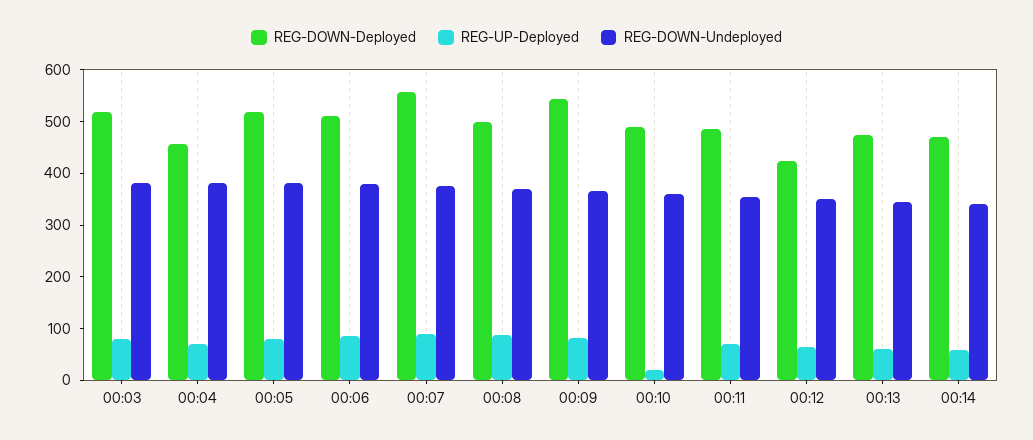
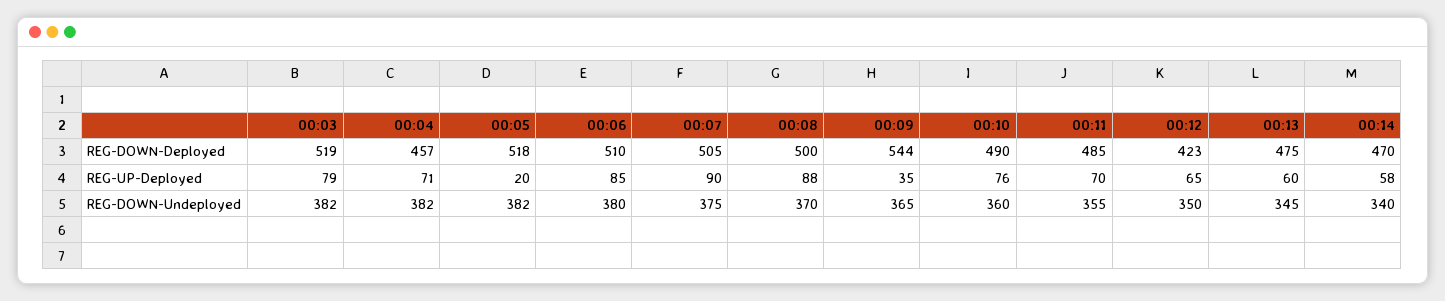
REG-UP-Deployed, 00:05: 80 -> 20
REG-DOWN-Deployed, 00:07: 560 -> 505
REG-UP-Deployed, 00:09: 80 -> 35
REG-UP-Deployed, 00:10: 20 -> 76

